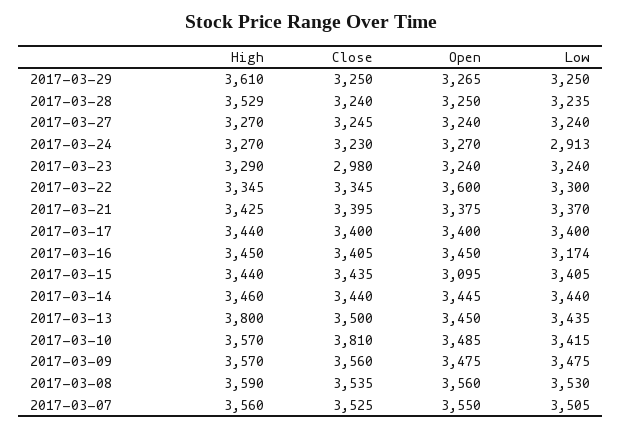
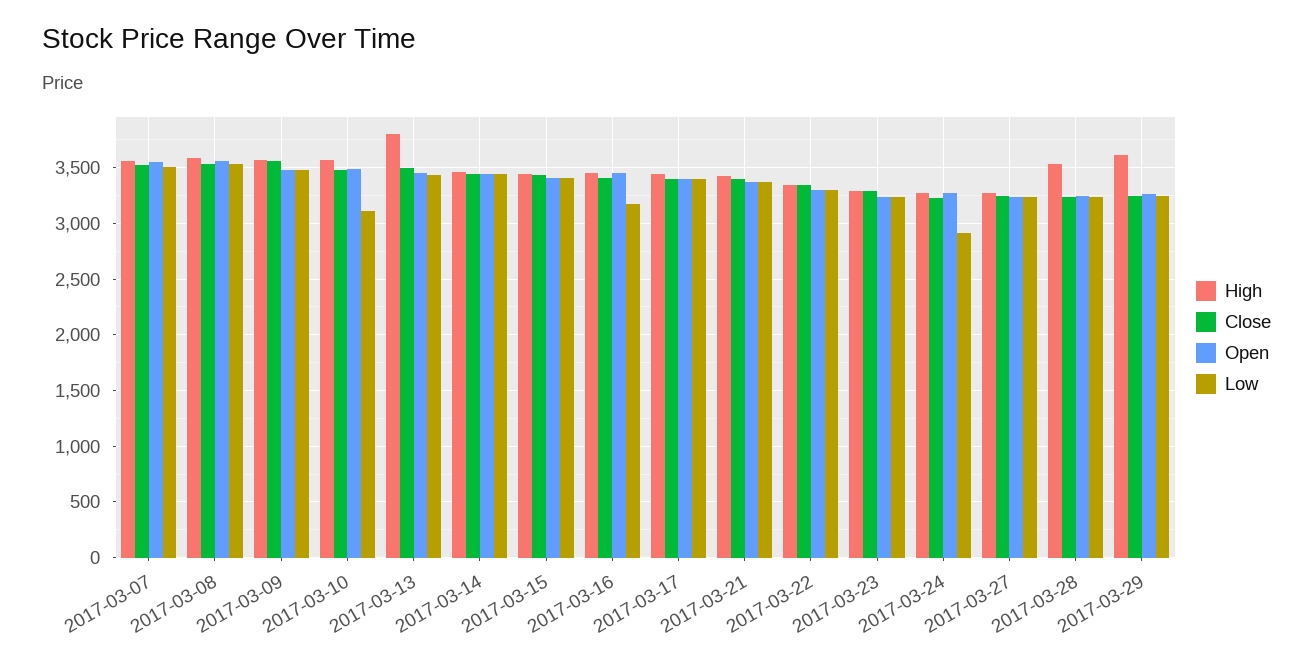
Close, 2017-03-23: 2980 -> 3300
Open, 2017-03-22: 3600 -> 3300
Open, 2017-03-15: 3095 -> 3400
Close, 2017-03-10: 3810 -> 3500
Low, 2017-03-10: 3415 -> 3100

